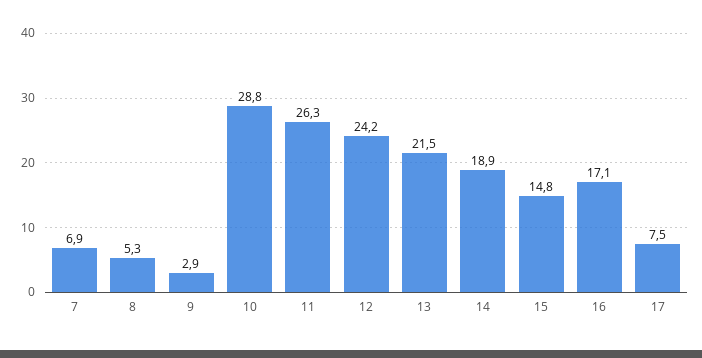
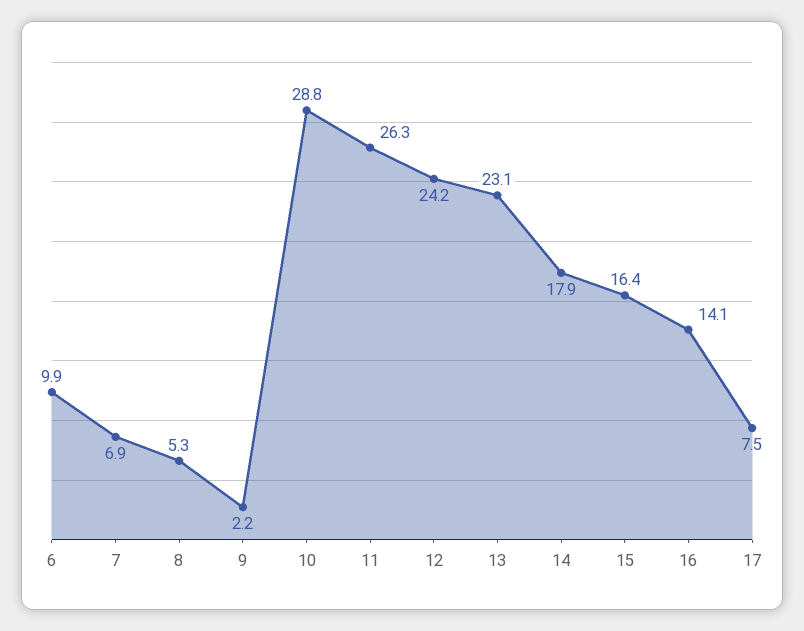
9: 2.9 -> 2.2
13: 21.5 -> 23.1
14: 18.9 -> 17.9
15: 14.8 -> 16.4
16: 17.1 -> 14.1
6: none -> 9.9

